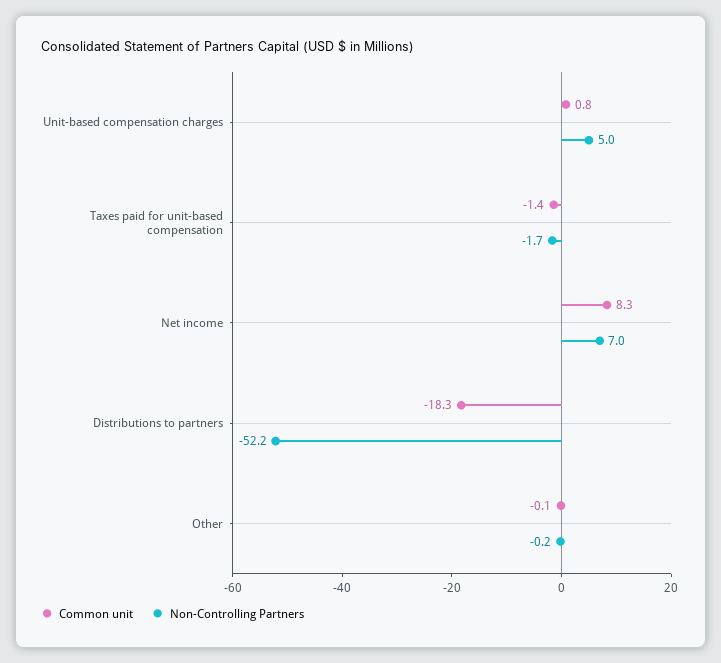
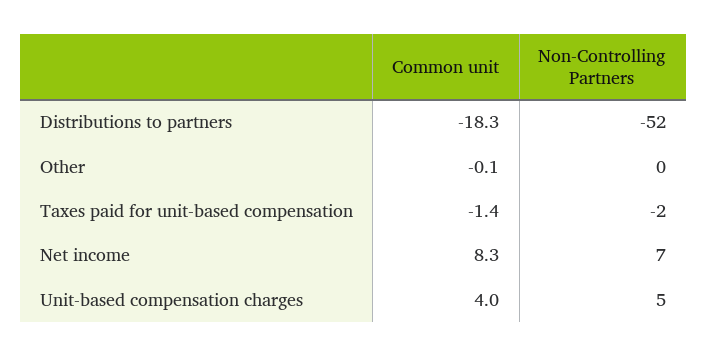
Common unit, Unit-based compensation charges: 0.8 -> 4

